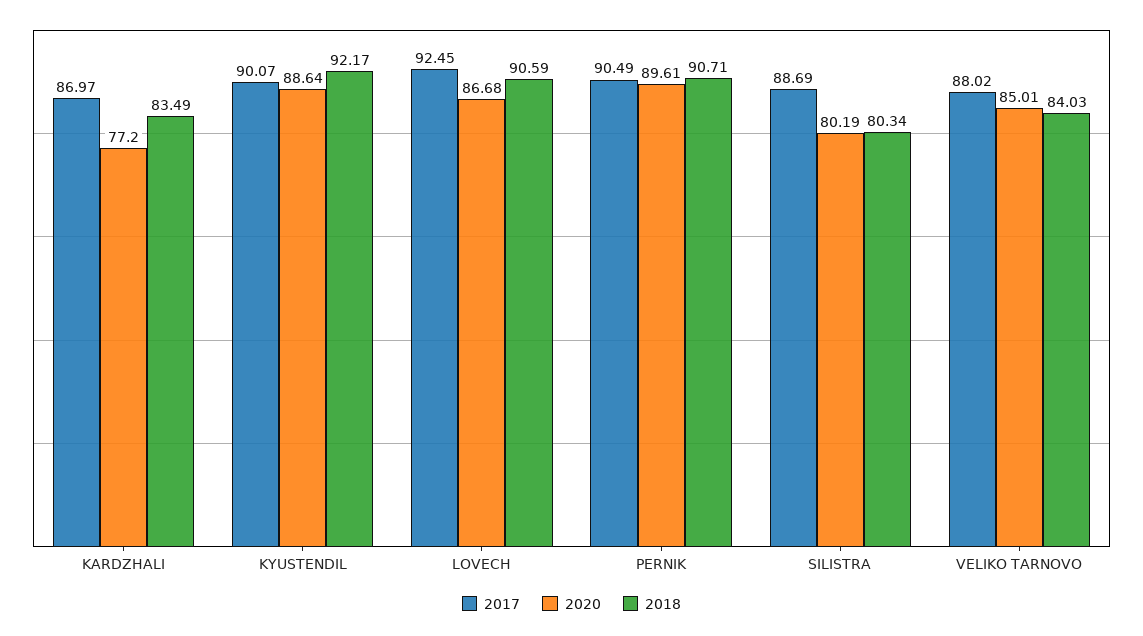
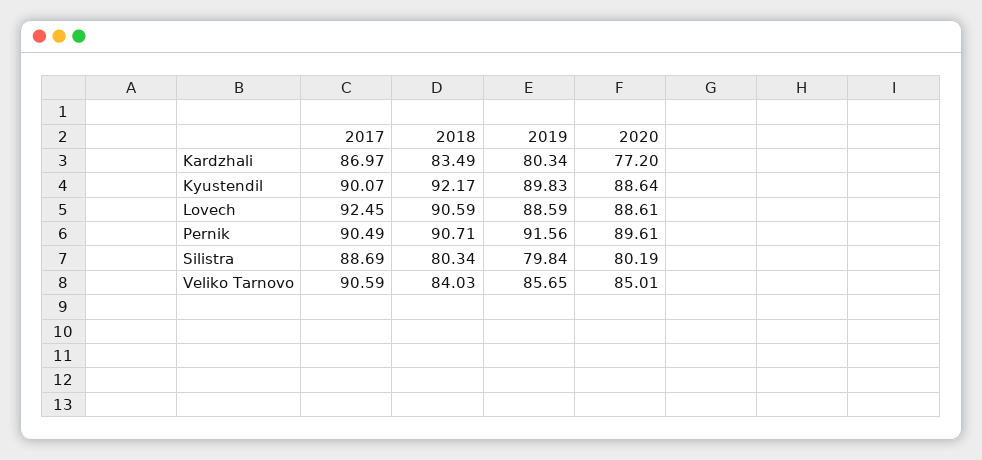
2020, LOVECH: 86.68 -> 88.61
2017, VELIKO TARNOVO: 88.02 -> 90.59
2019, KARDZHALI: none -> 80.34
2019, KYUSTENDIL: none -> 89.83
2019, LOVECH: none -> 88.59
2019, PERNIK: none -> 91.56
2019, SILISTRA: none -> 79.84
2019, VELIKO TARNOVO: none -> 85.65

